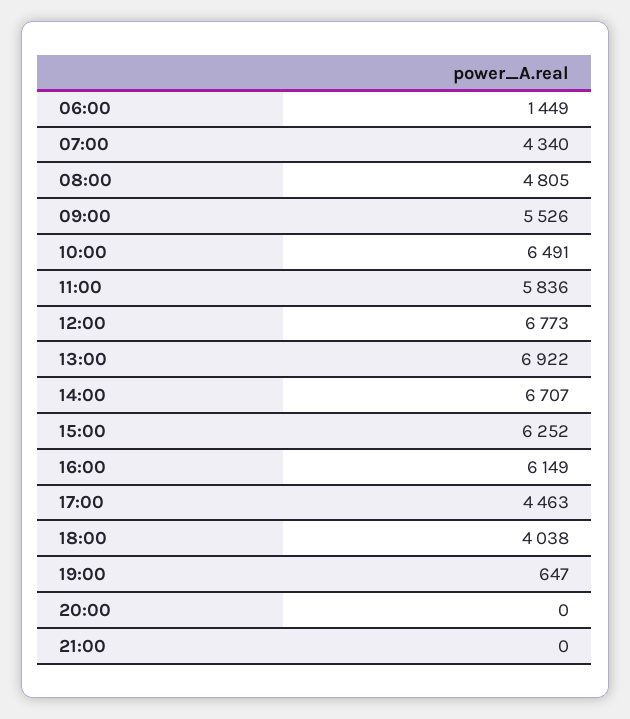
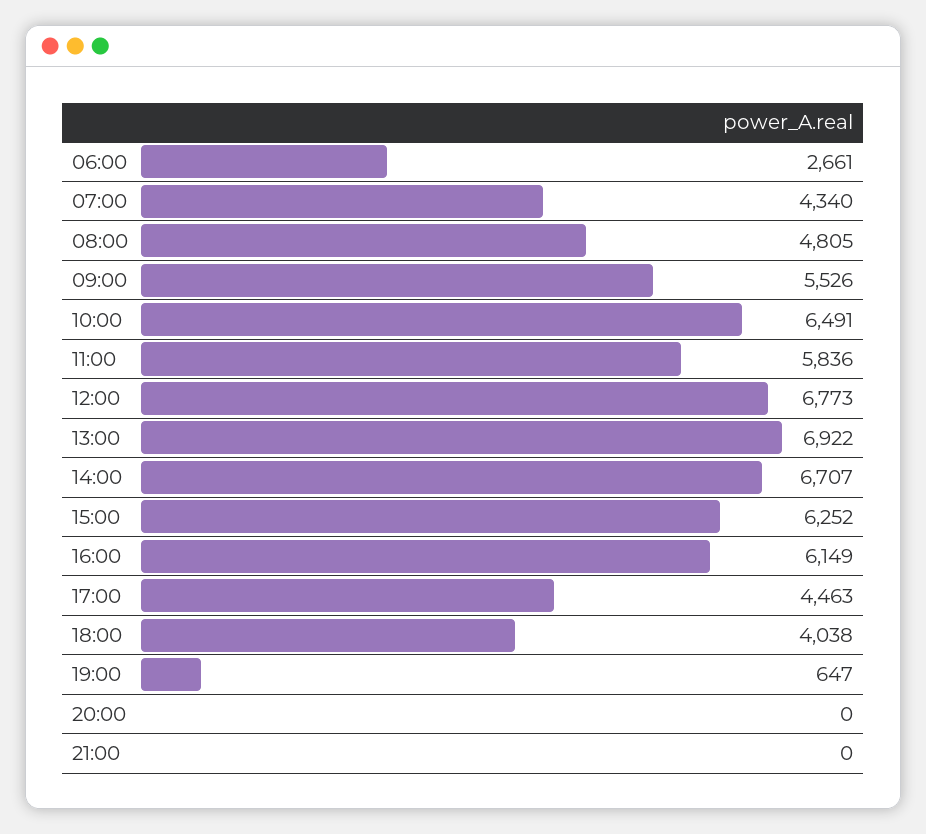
06:00: 1449 -> 2661

